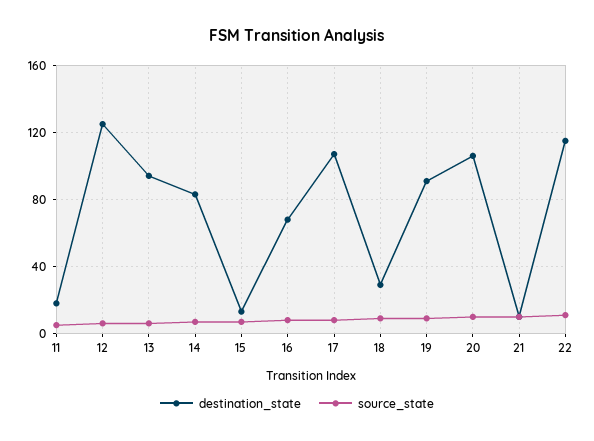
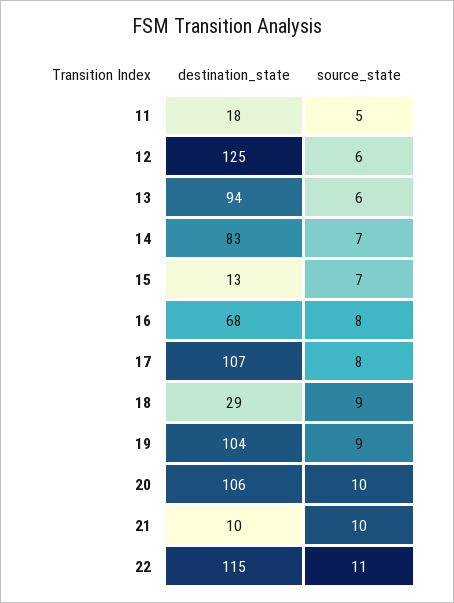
destination_state, 19: 90 -> 104

